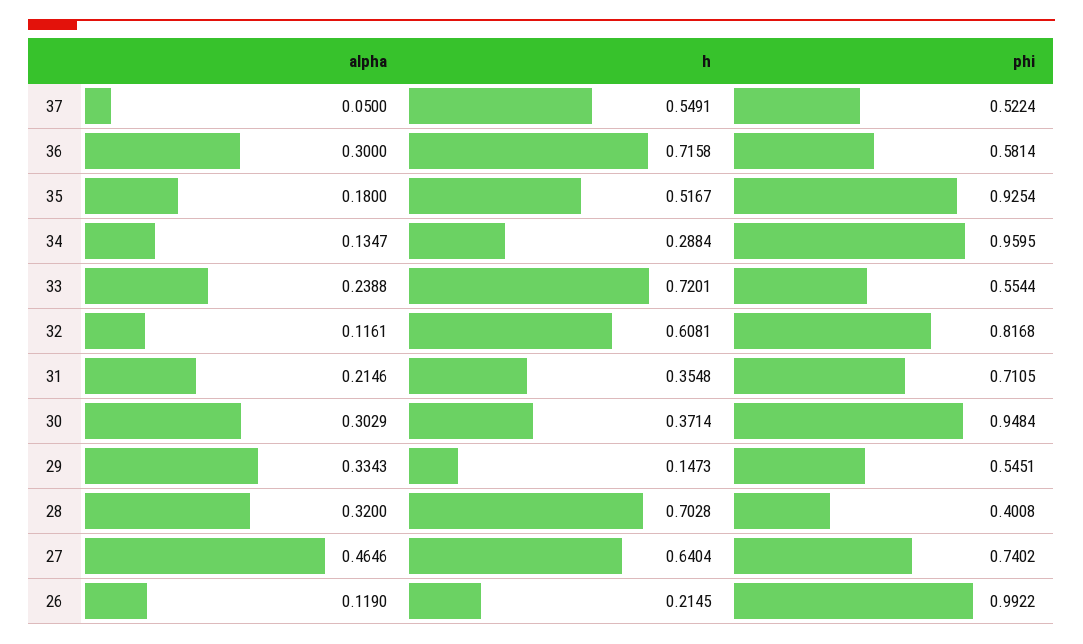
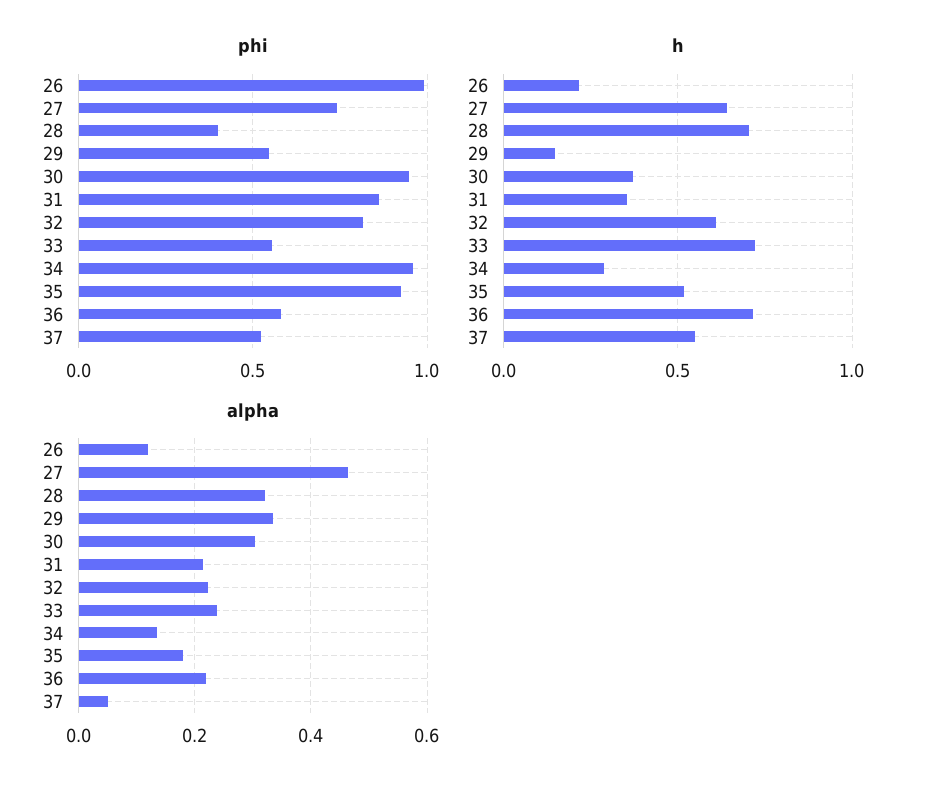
alpha, 36: 0.3 -> 0.22
alpha, 32: 0.1161 -> 0.22
phi, 31: 0.7105 -> 0.85

